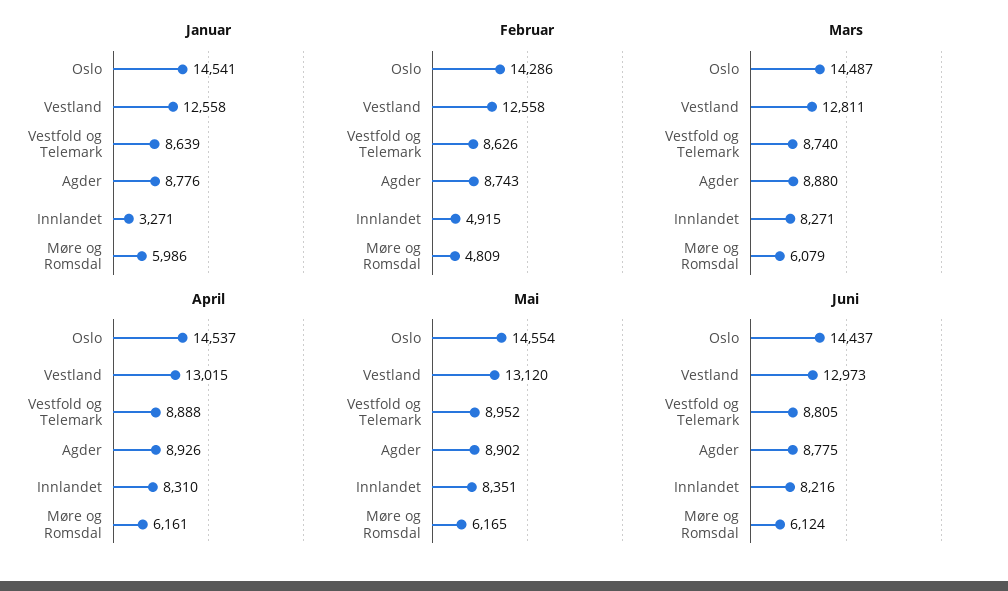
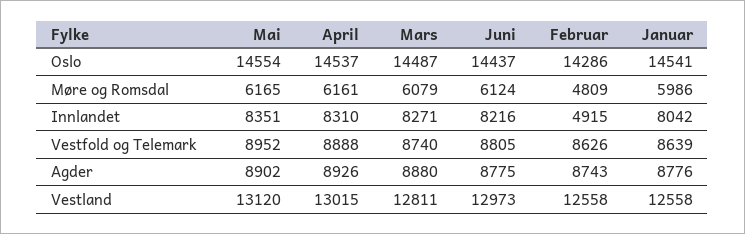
Januar, Innlandet: 3271 -> 8042

